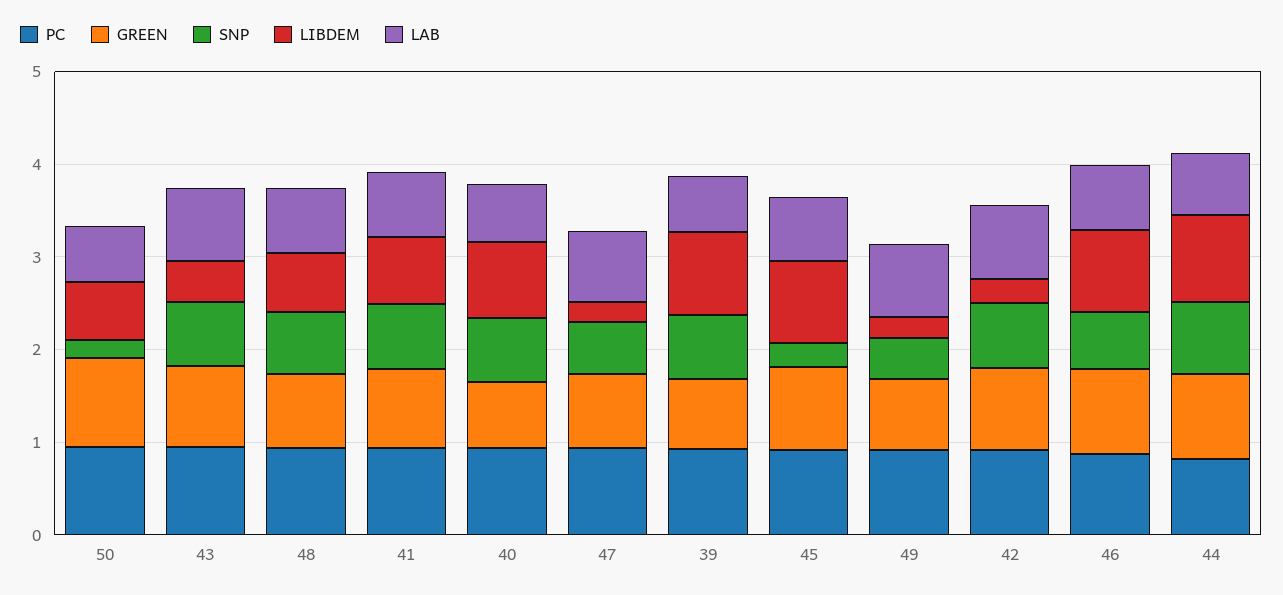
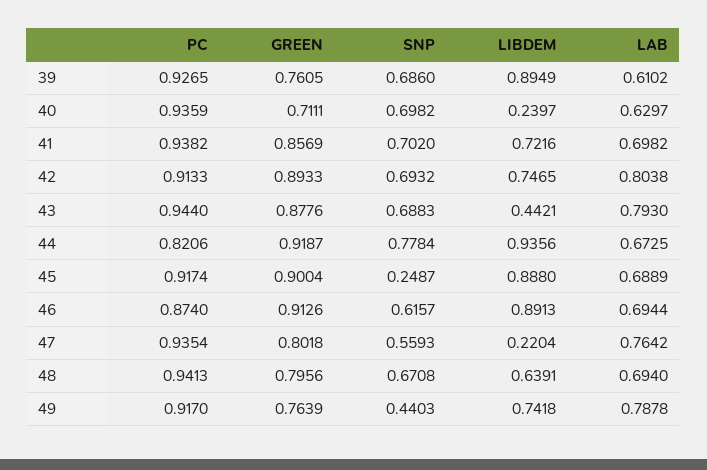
PC, 50: 1 -> none
GREEN, 50: 1 -> none
SNP, 50: 0.2 -> none
LIBDEM, 50: 0.6 -> none
LAB, 50: 0.6 -> none
LIBDEM, 40: 0.8 -> 0.2397
LIBDEM, 49: 0.2 -> 0.7418
LIBDEM, 42: 0.2 -> 0.7465

